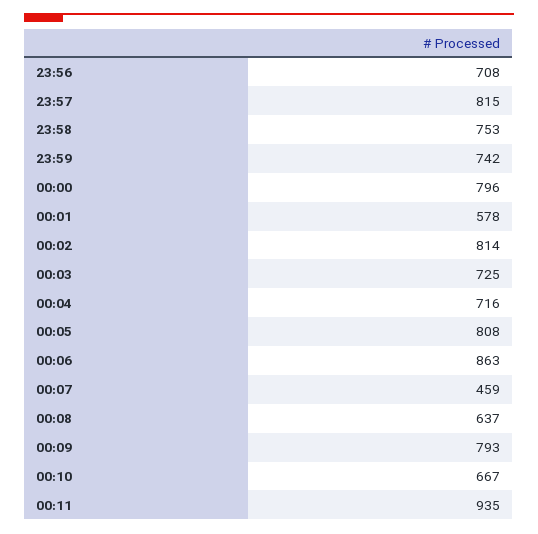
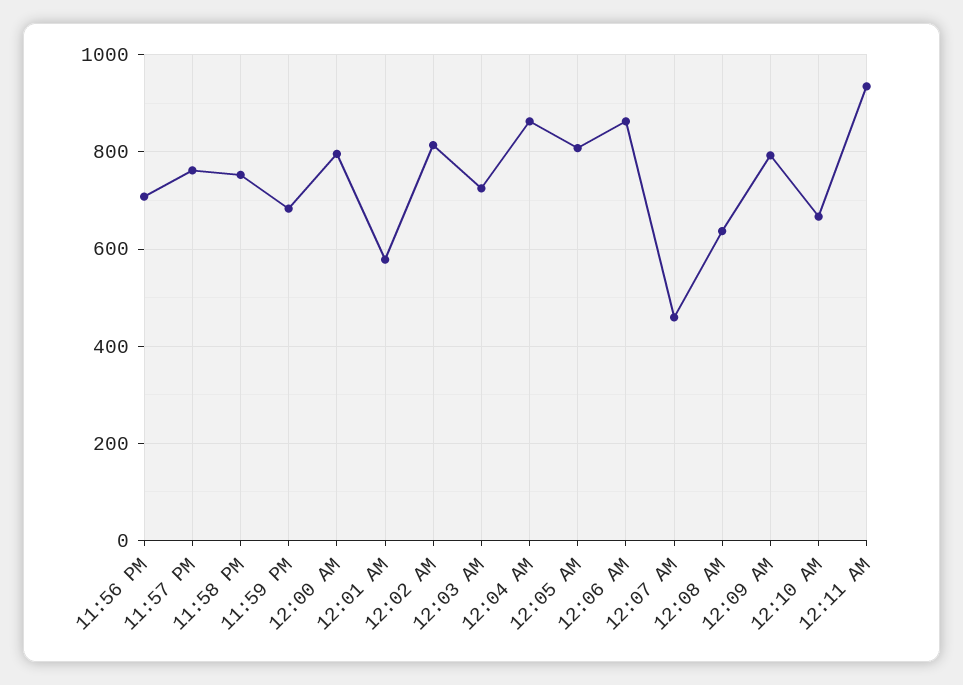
23:57: 815 -> 760
23:59: 742 -> 680
00:04: 716 -> 860

